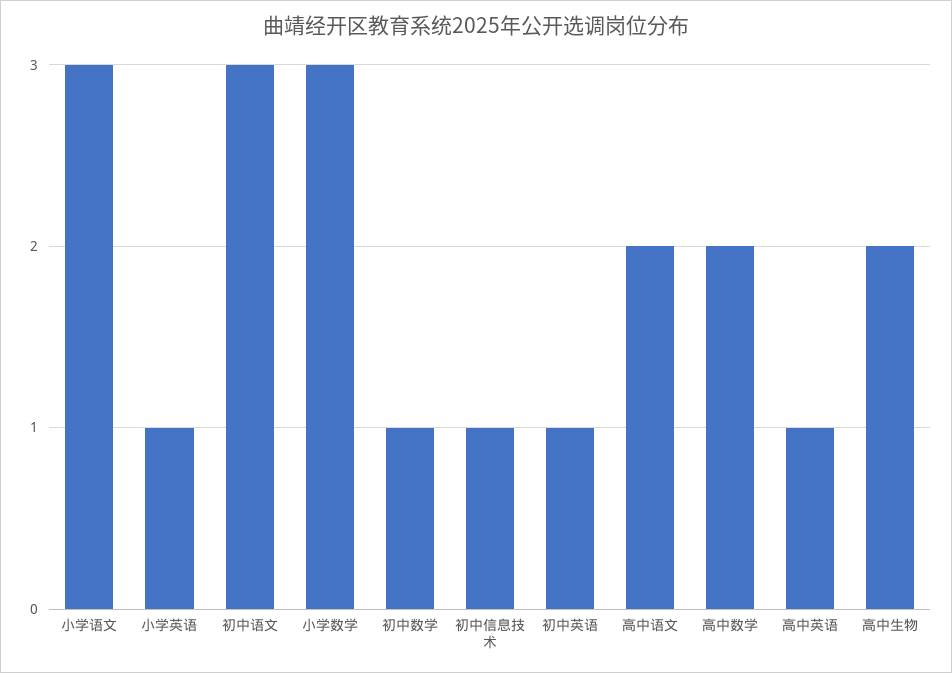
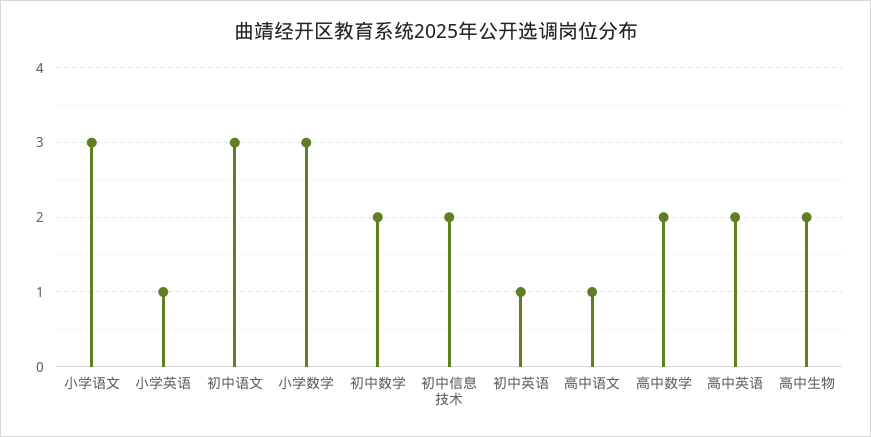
初中数学: 1 -> 2
初中信息技术: 1 -> 2
高中语文: 2 -> 1
高中英语: 1 -> 2

